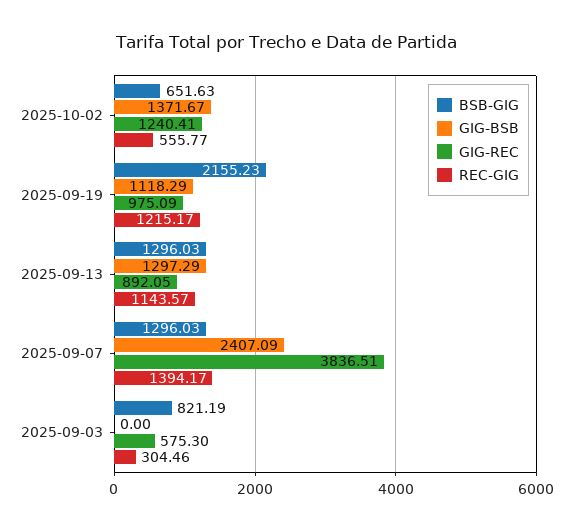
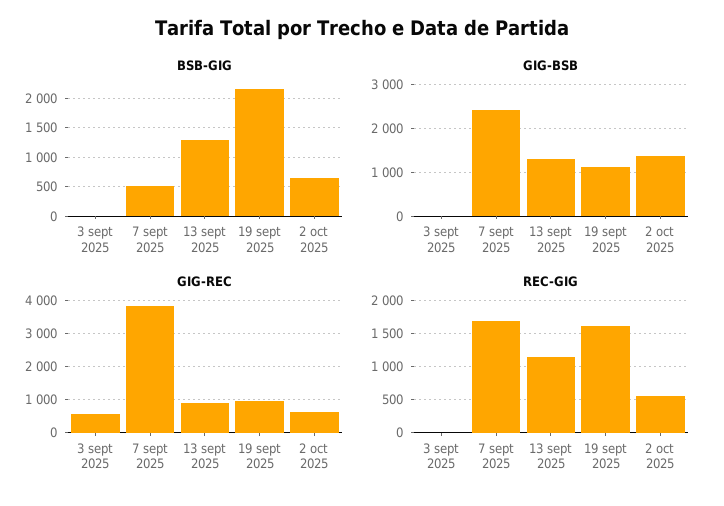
GIG-REC, 2025-10-02: 1240.41 -> 600
REC-GIG, 2025-09-19: 1215.17 -> 1600
BSB-GIG, 2025-09-07: 1296.03 -> 500
REC-GIG, 2025-09-07: 1394.17 -> 1700
BSB-GIG, 2025-09-03: 821.19 -> 0
REC-GIG, 2025-09-03: 304.46 -> 0

